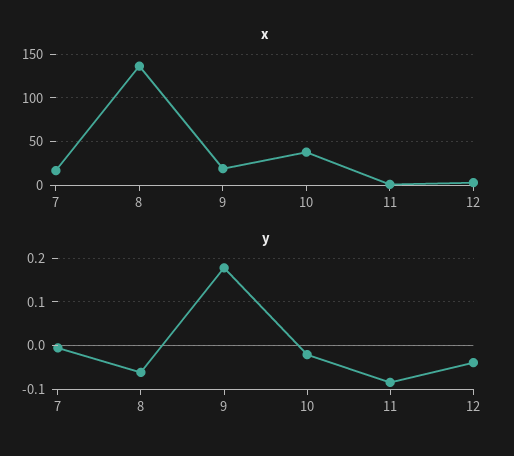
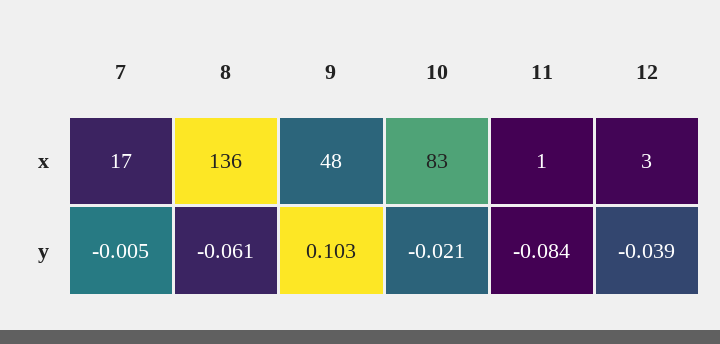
x, 9: 20 -> 48
x, 10: 40 -> 83
y, 9: 0.18 -> 0.103

